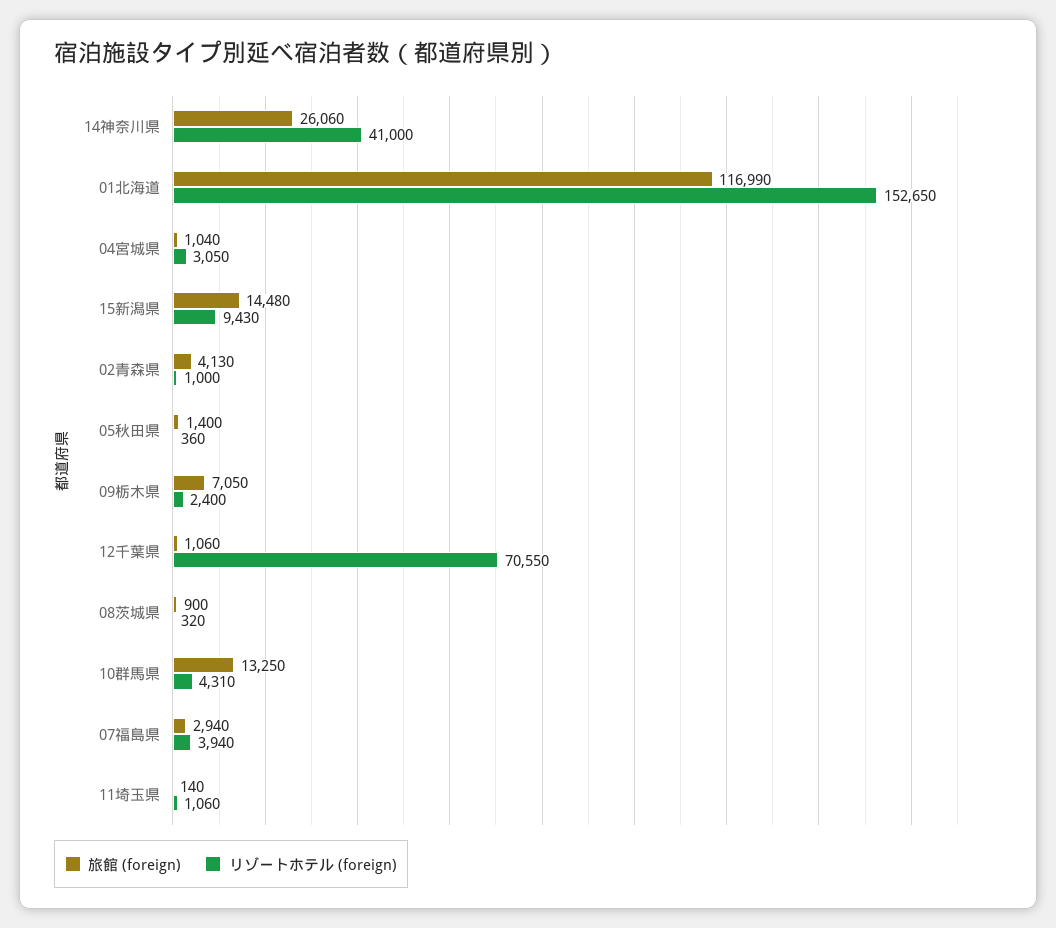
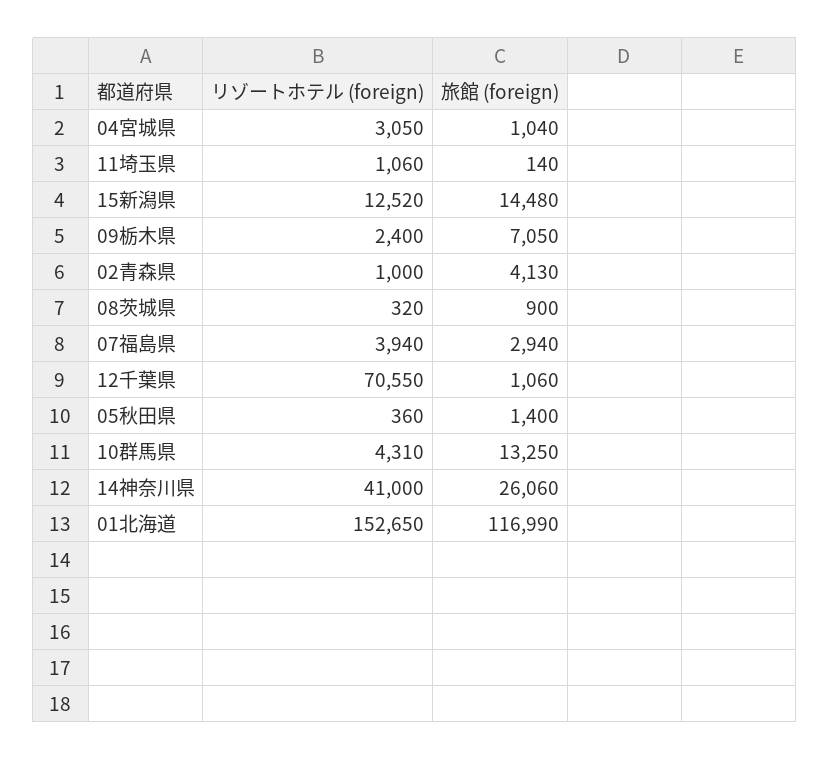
リゾートホテル (foreign), 15新潟県: 9430 -> 12520

